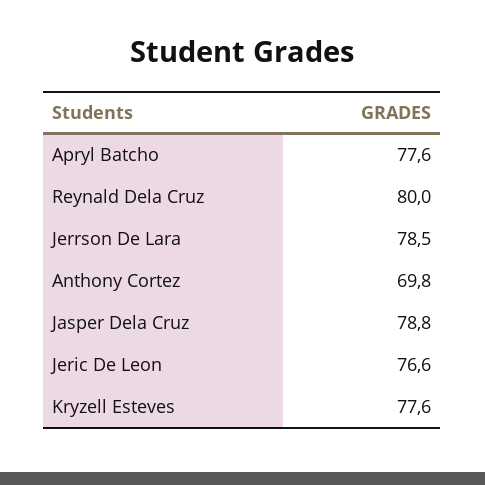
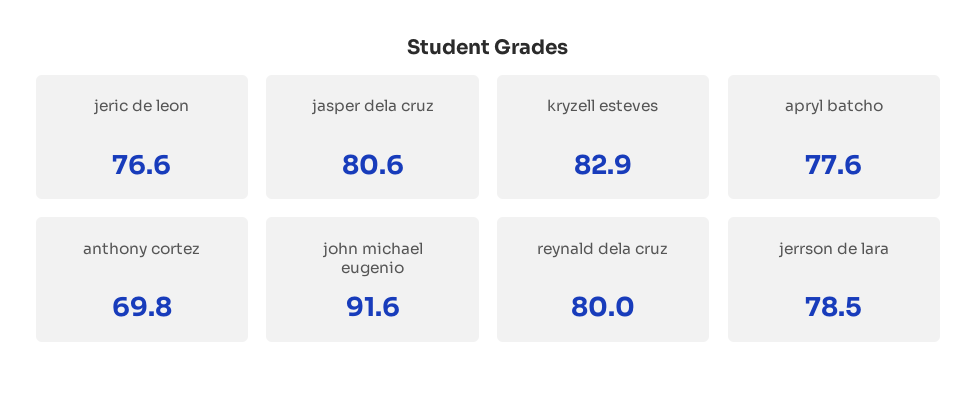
Jasper Dela Cruz: 78.8 -> 80.6
Kryzell Esteves: 77.6 -> 82.9
john michael eugenio: none -> 91.6

